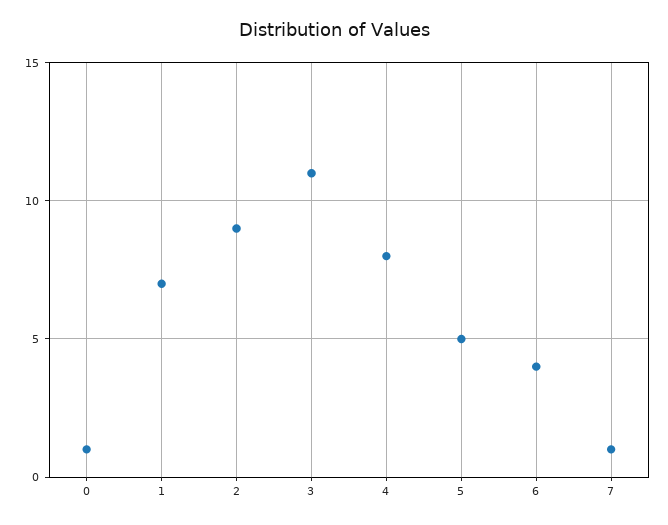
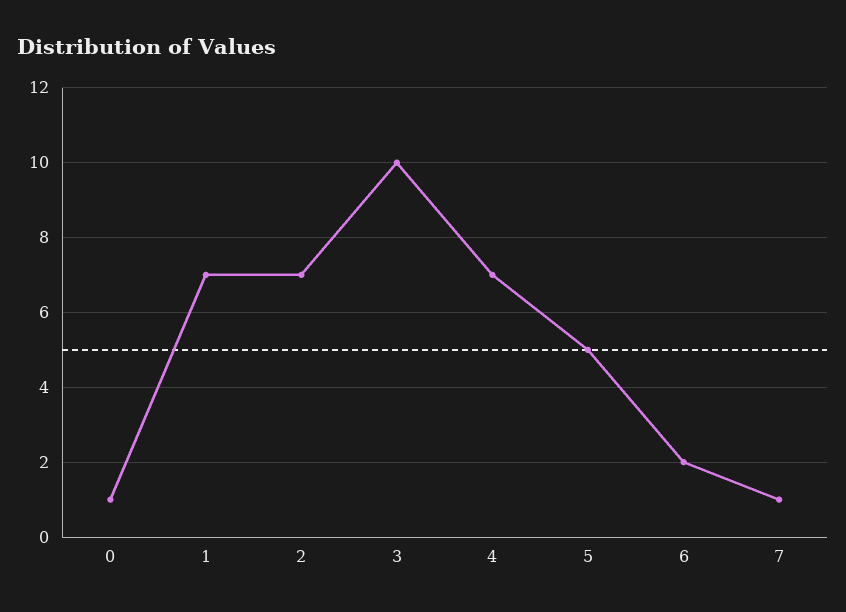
2: 9 -> 7
3: 11 -> 10
4: 8 -> 7
6: 4 -> 2

